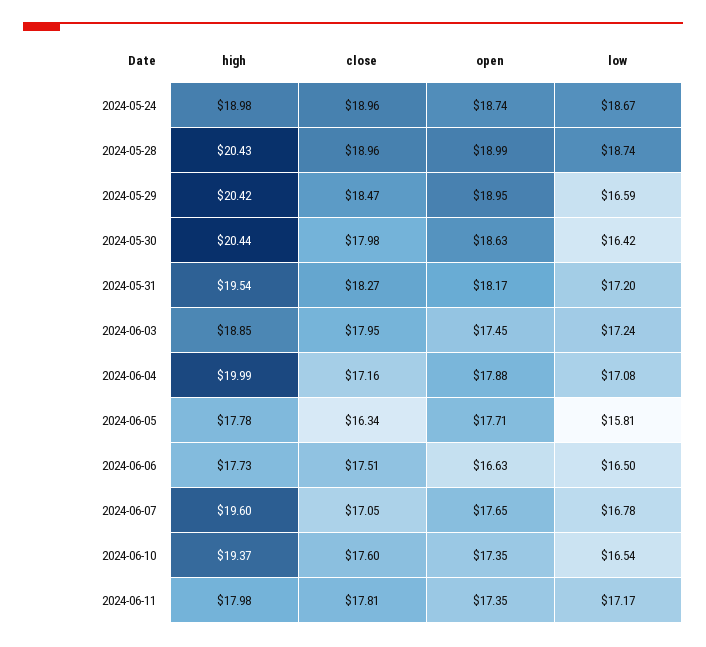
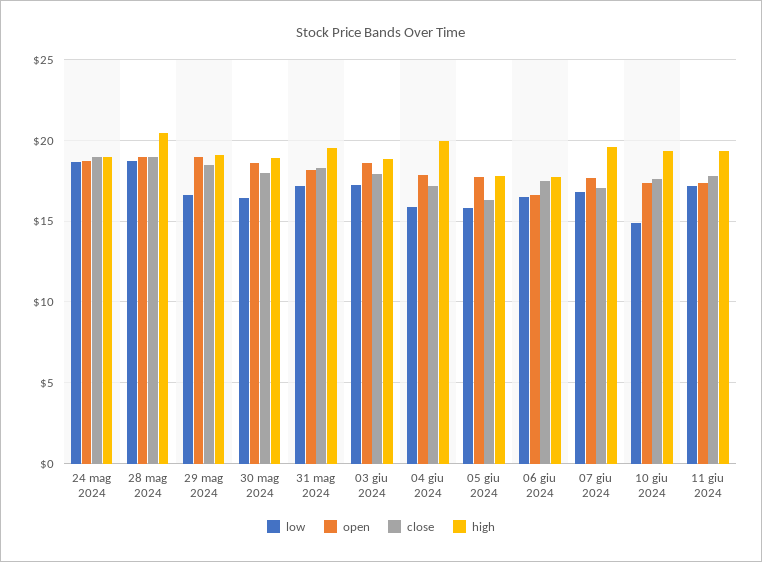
high, 2024-05-29: 20.42 -> 19
high, 2024-05-30: 20.44 -> 19
open, 2024-06-03: 17.45 -> 18.5
low, 2024-06-04: 17.08 -> 16
low, 2024-06-10: 16.54 -> 15
high, 2024-06-11: 17.98 -> 19.5

